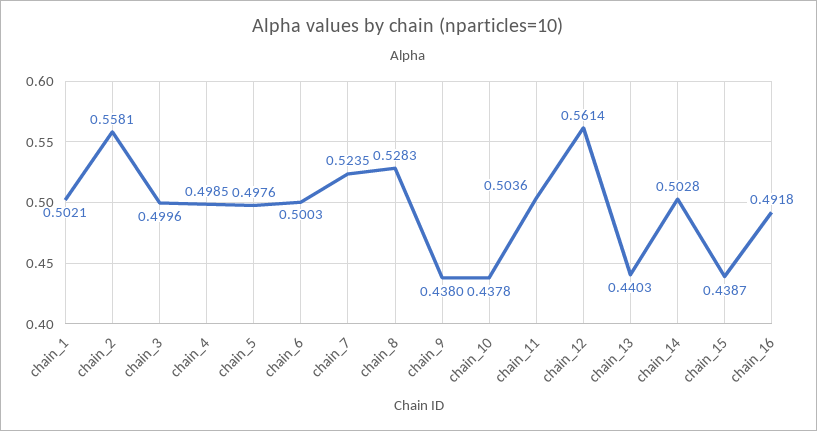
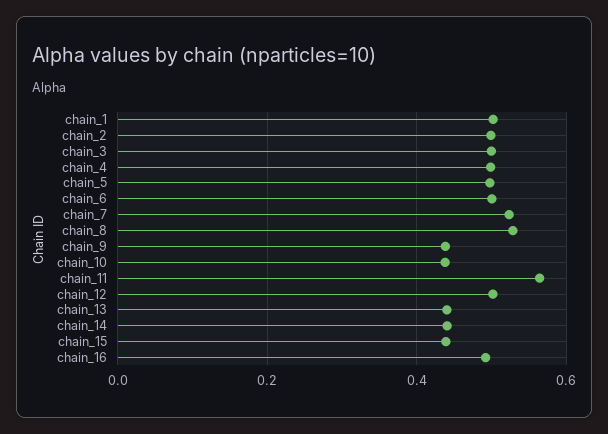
chain_2: 0.5581 -> 0.5
chain_11: 0.5036 -> 0.56
chain_12: 0.5614 -> 0.5
chain_14: 0.5028 -> 0.44

